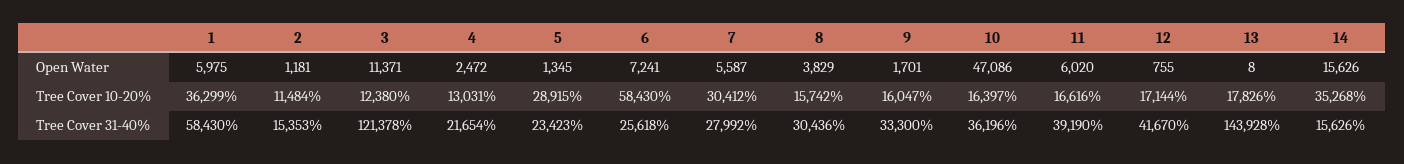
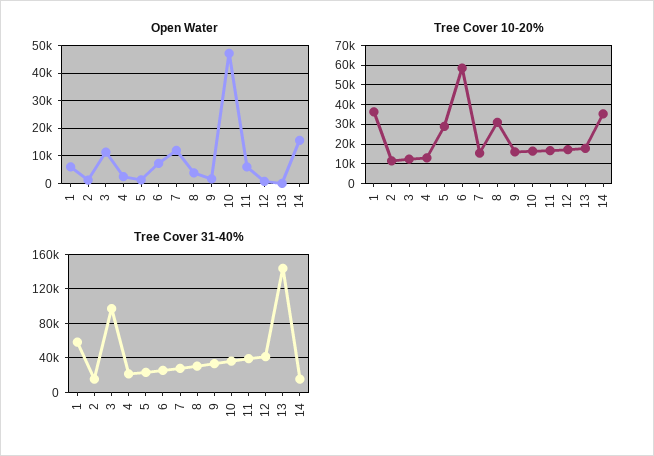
Open Water, 7: 5587 -> 12500
Tree Cover 10-20%, 7: 30412 -> 15000
Tree Cover 10-20%, 8: 15742 -> 30000
Tree Cover 31-40%, 3: 121378 -> 100000

